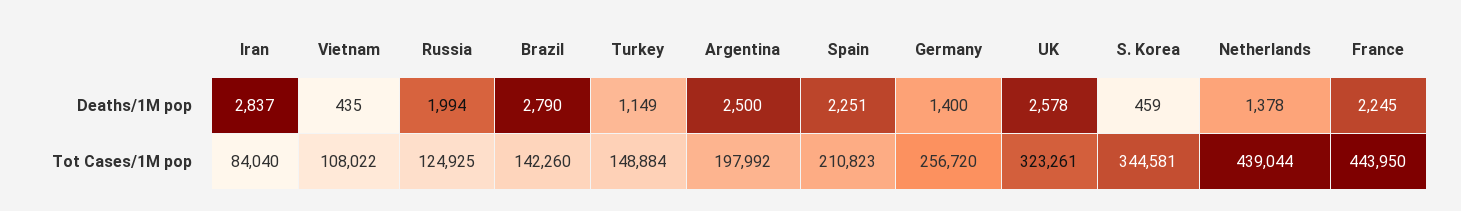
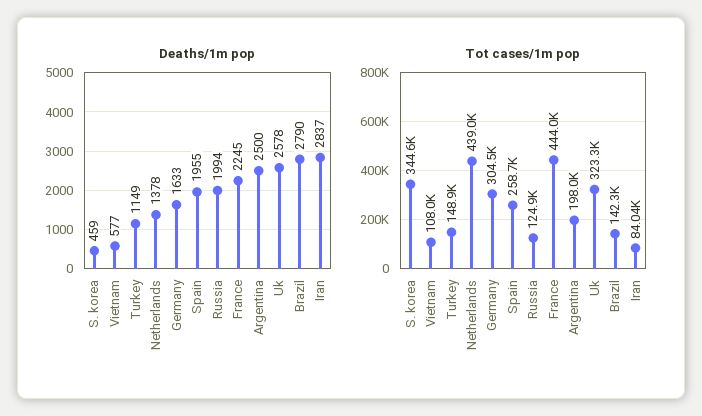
Deaths/1M pop, Vietnam: 435 -> 577
Deaths/1M pop, Spain: 2251 -> 1955
Deaths/1M pop, Germany: 1400 -> 1633
Tot Cases/1M pop, Spain: 210823 -> 258700
Tot Cases/1M pop, Germany: 256720 -> 304500

